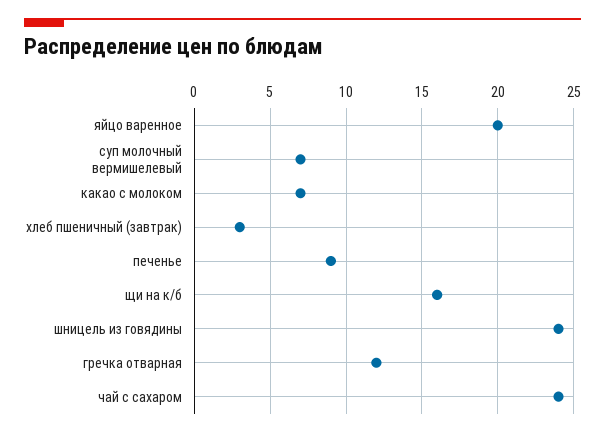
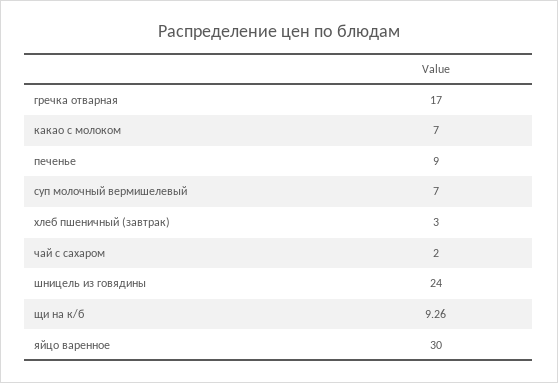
яйцо варенное: 20 -> 30
щи на к/б: 16 -> 9.26
гречка отварная: 12 -> 17
чай с сахаром: 24 -> 2

